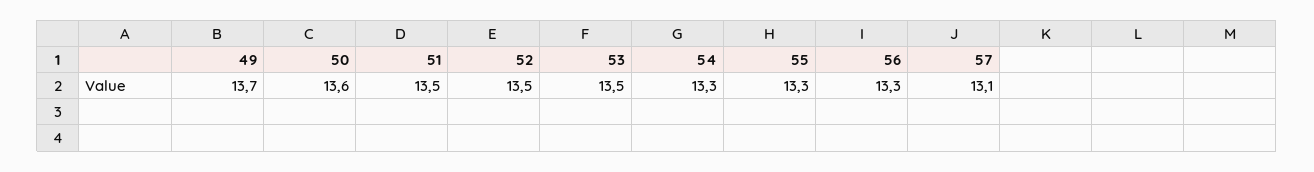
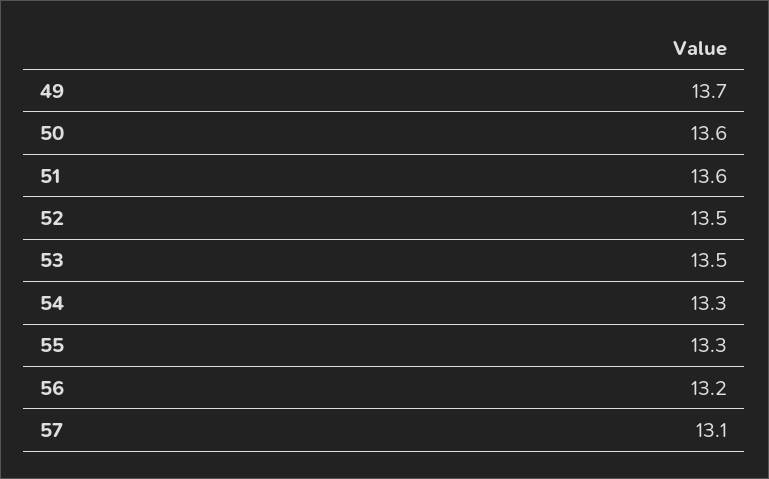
51: 13.5 -> 13.6
56: 13.3 -> 13.2

